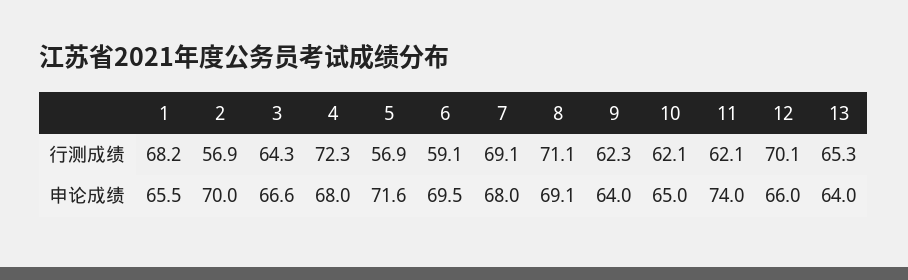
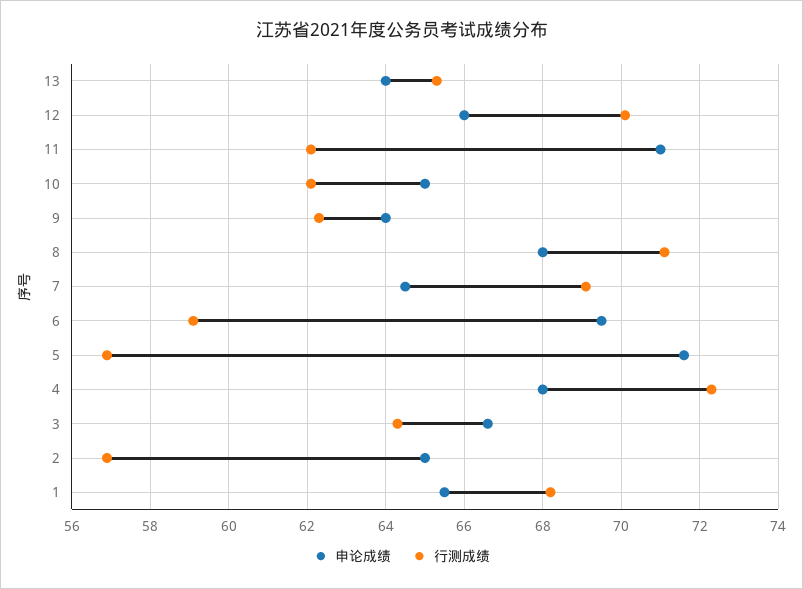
申论成绩, 2: 70 -> 65
申论成绩, 7: 68 -> 64.5
申论成绩, 8: 69.1 -> 68
申论成绩, 11: 74 -> 71

